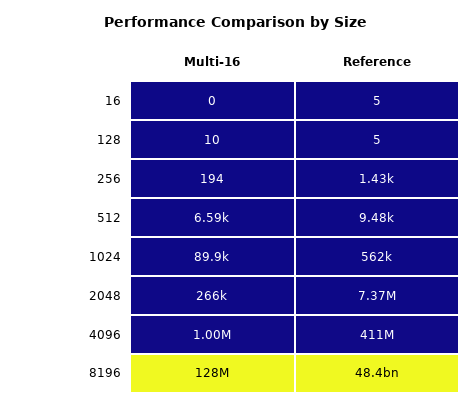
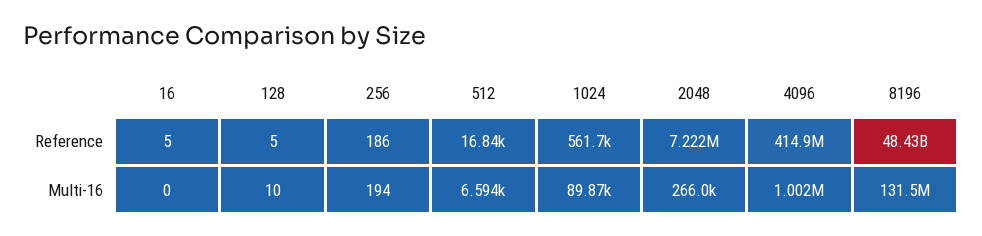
Reference, 256: 1430 -> 186
Reference, 512: 9480 -> 16840
Reference, 2048: 7370000 -> 7222000
Reference, 4096: 411000000 -> 414900000
Multi-16, 8196: 128000000 -> 131500000

